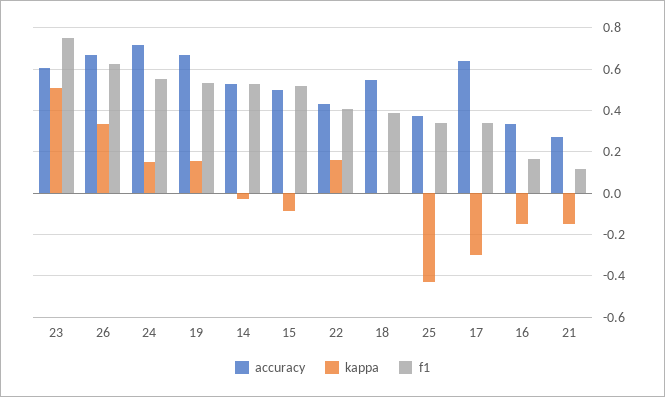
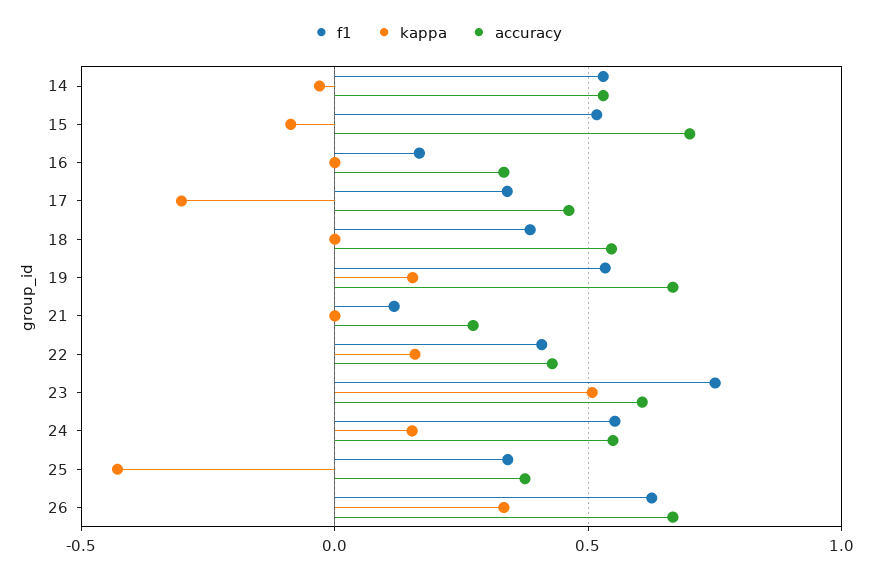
accuracy, 24: 0.7 -> 0.55
accuracy, 15: 0.5 -> 0.7
accuracy, 17: 0.65 -> 0.45
kappa, 16: -0.15 -> 0
kappa, 21: -0.15 -> 0

